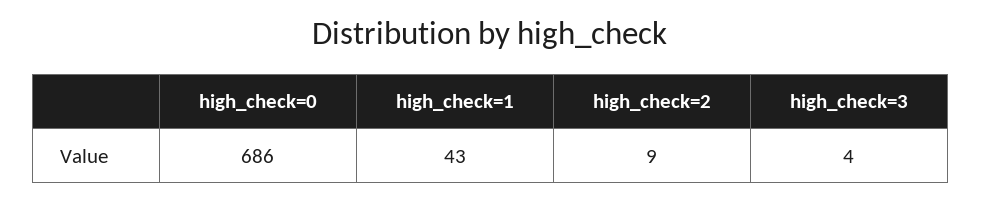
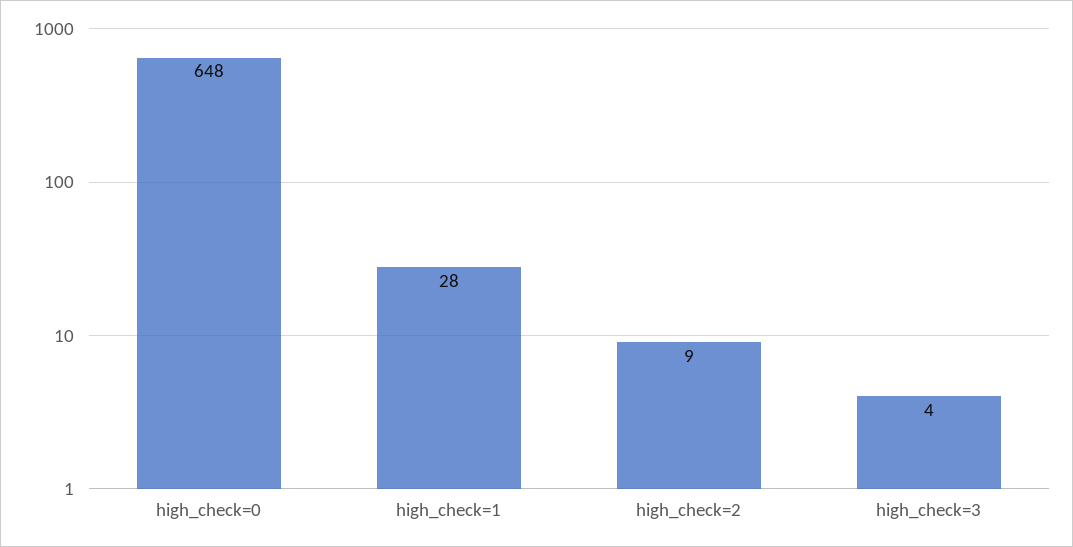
high_check=0: 686 -> 648
high_check=1: 43 -> 28

